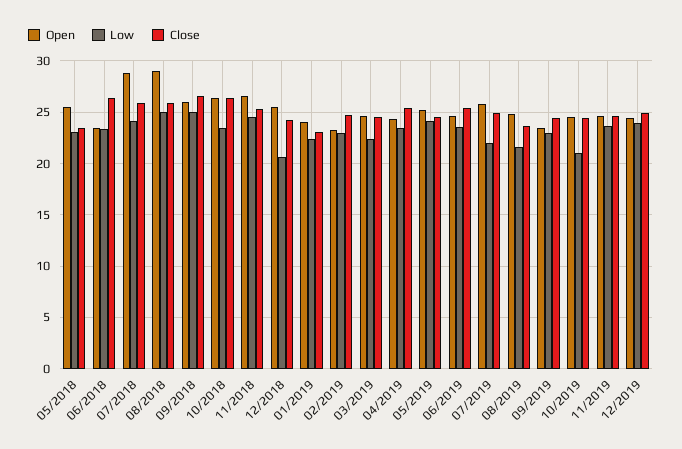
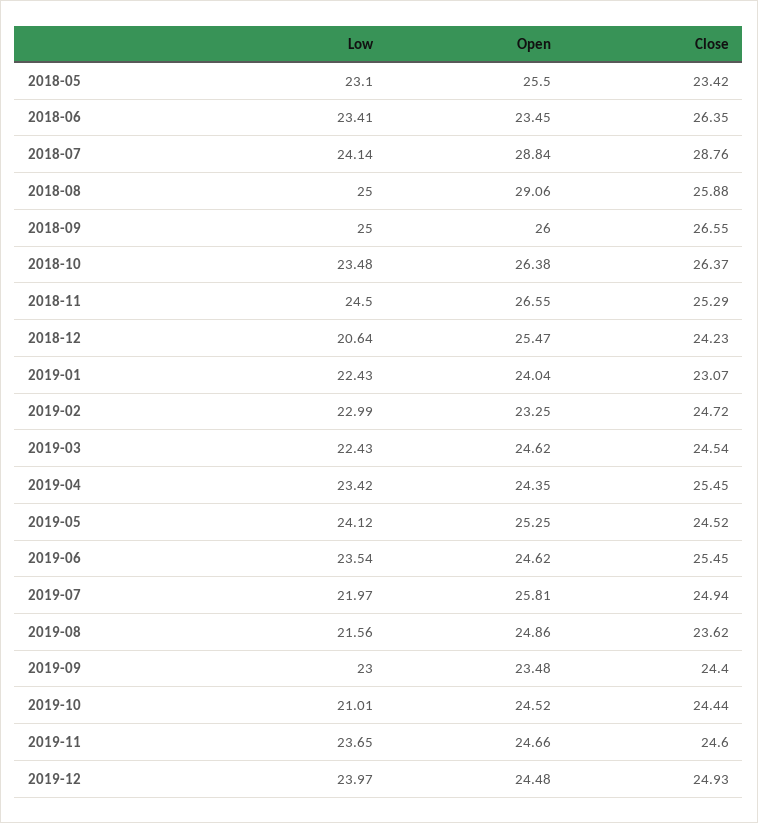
Close, 07/2018: 26 -> 28.76

